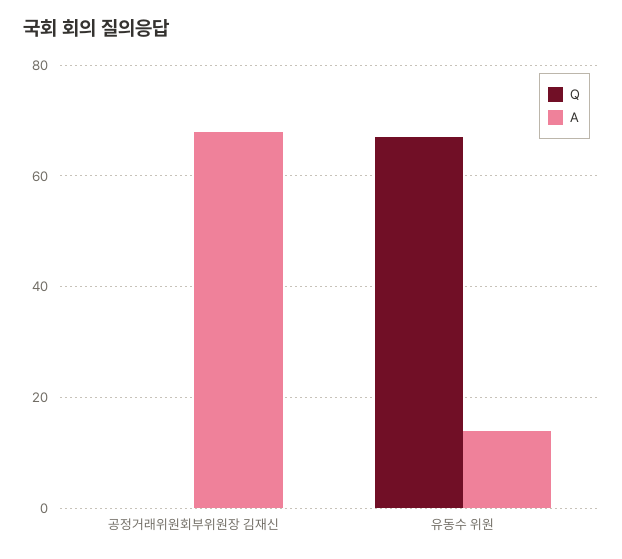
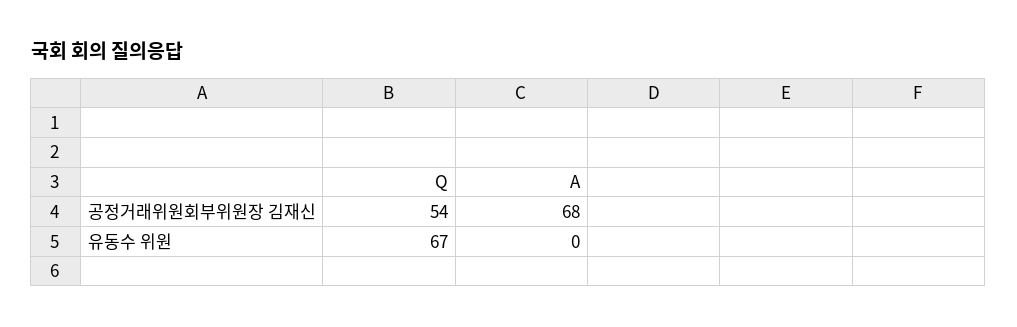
Q, 공정거래위원회부위원장 김재신: 0 -> 54
A, 유동수 위원: 15 -> 0

